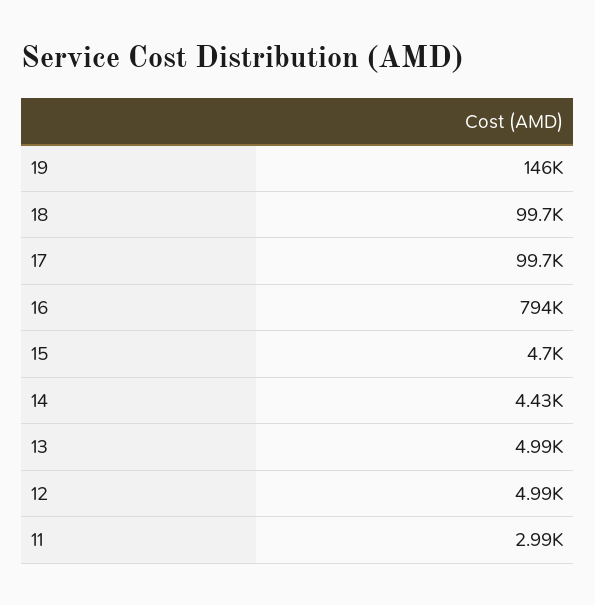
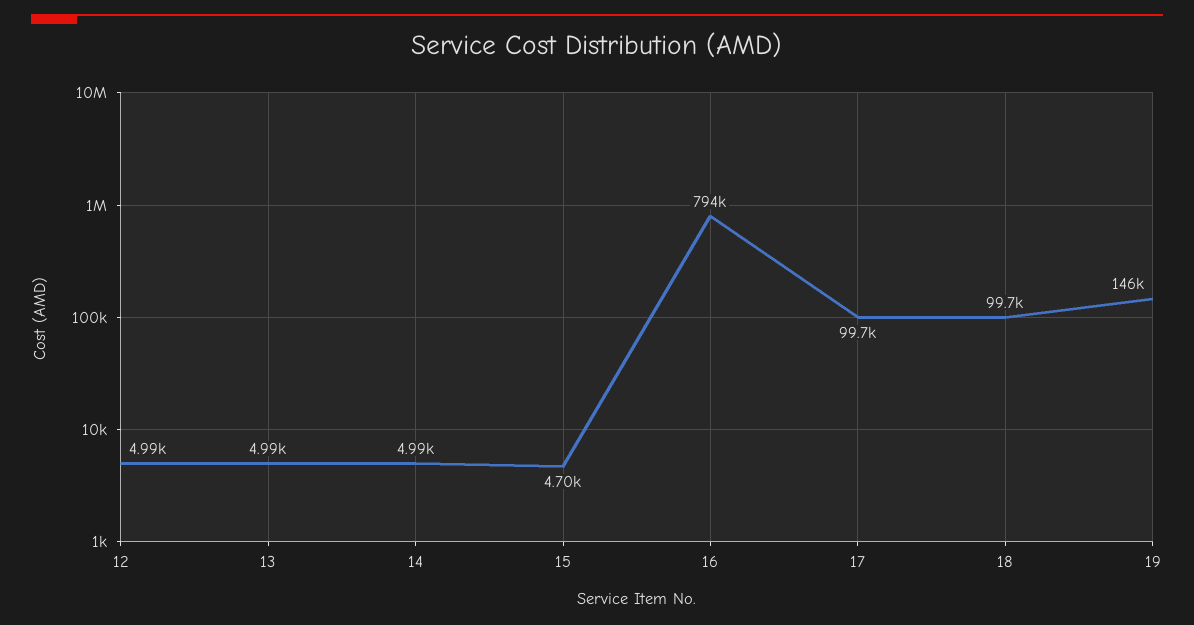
14: 4430 -> 4990
11: 2990 -> none

